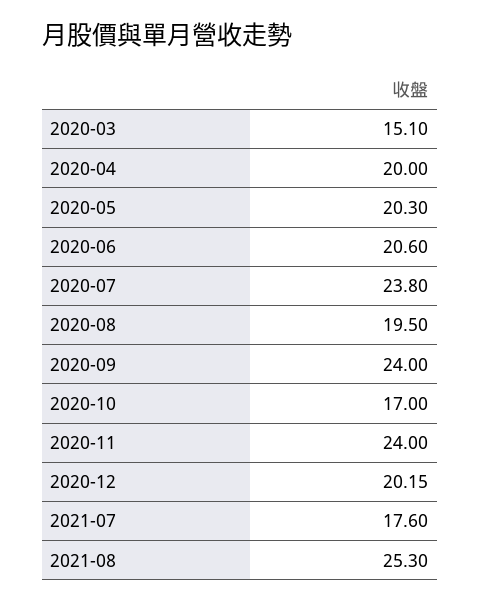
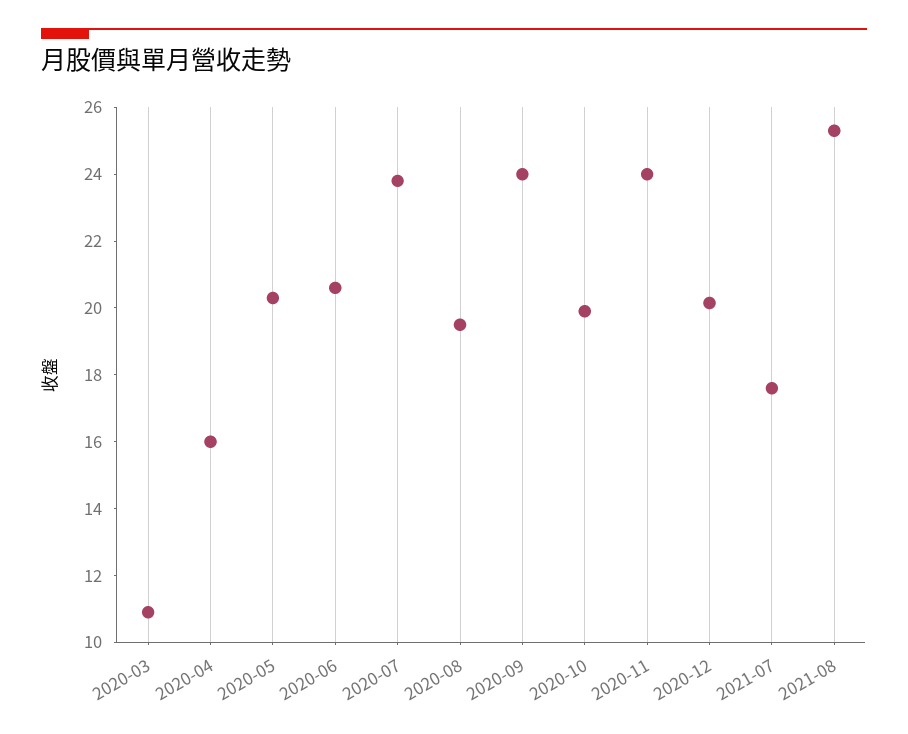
2020-03: 15.1 -> 11
2020-04: 20 -> 16
2020-10: 17 -> 20

